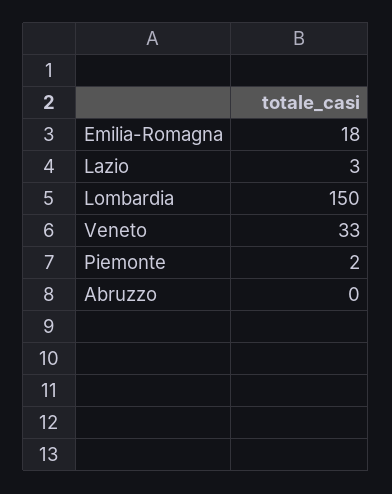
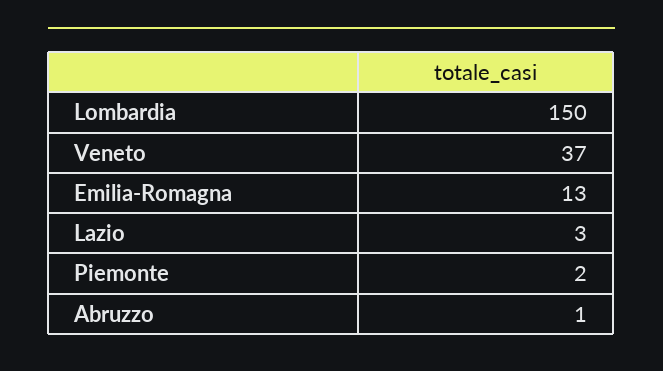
Emilia-Romagna: 18 -> 13
Veneto: 33 -> 37
Abruzzo: 0 -> 1

